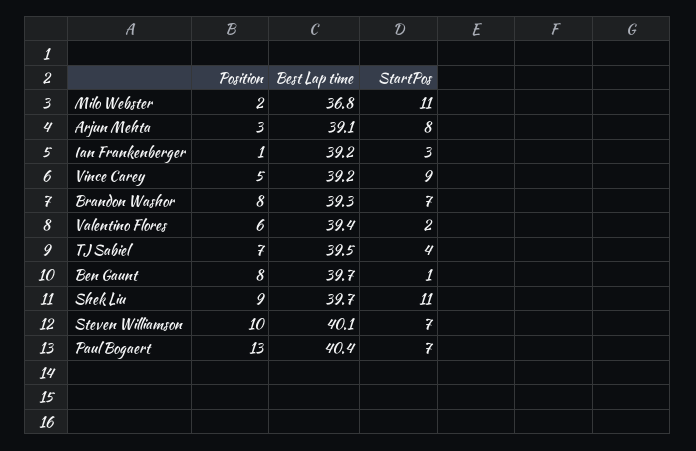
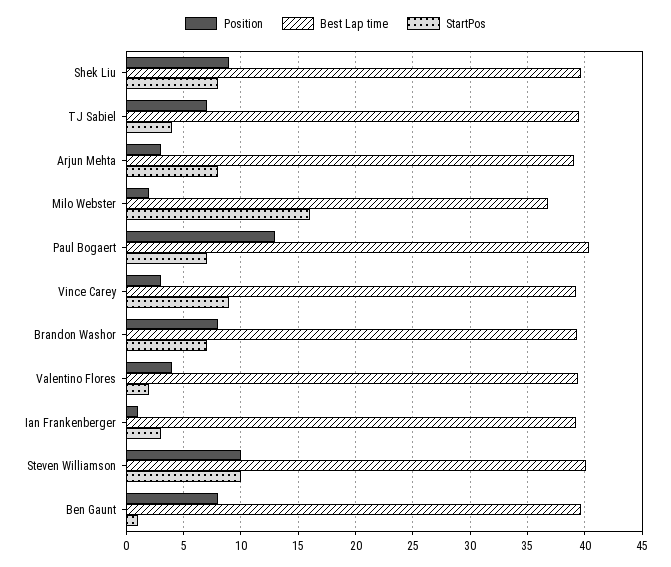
StartPos, Milo Webster: 11 -> 16
Position, Vince Carey: 5 -> 3
Position, Valentino Flores: 6 -> 4
StartPos, Shek Liu: 11 -> 8
StartPos, Steven Williamson: 7 -> 10

